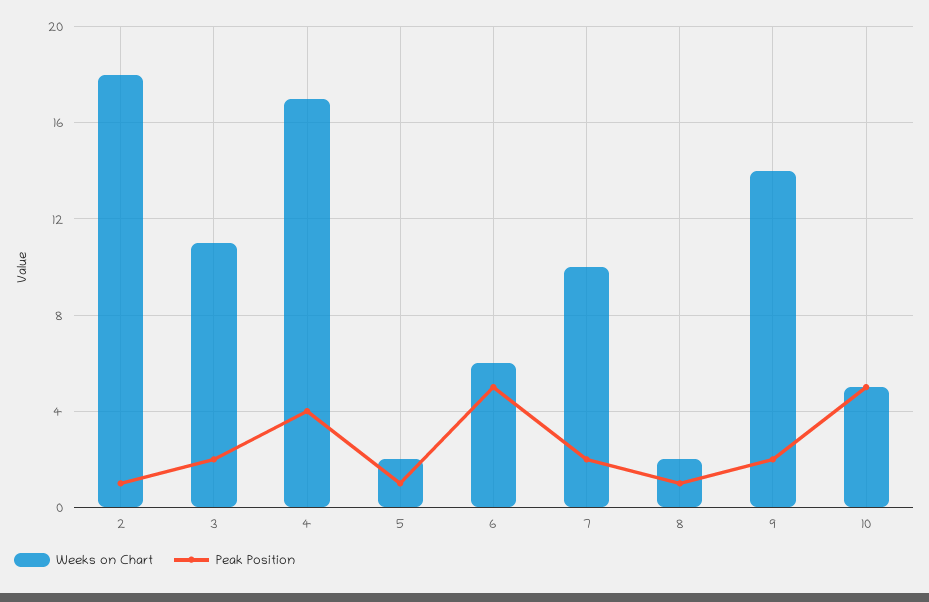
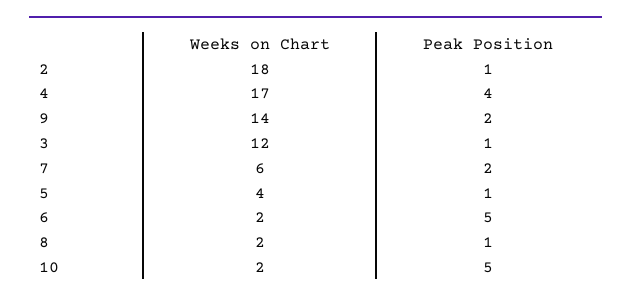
Weeks on Chart, 3: 11 -> 12
Peak Position, 3: 2 -> 1
Weeks on Chart, 5: 2 -> 4
Weeks on Chart, 6: 6 -> 2
Weeks on Chart, 7: 10 -> 6
Weeks on Chart, 10: 5 -> 2

